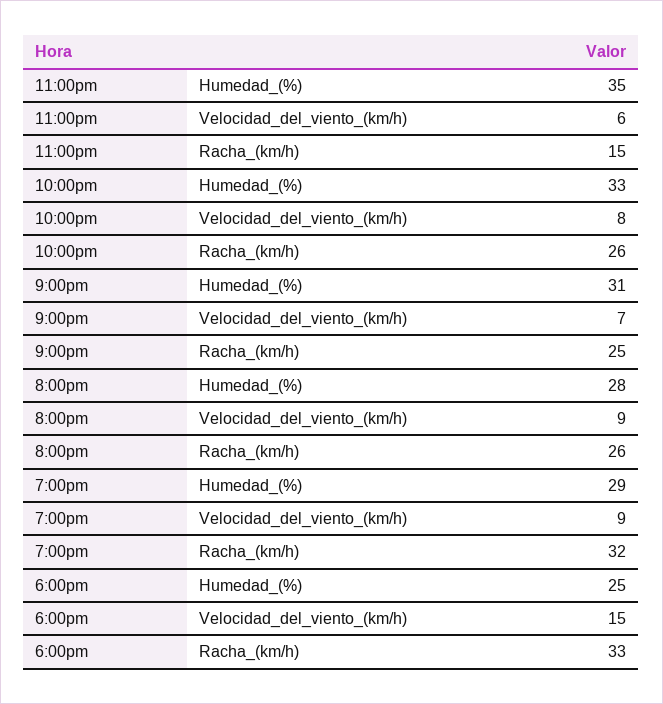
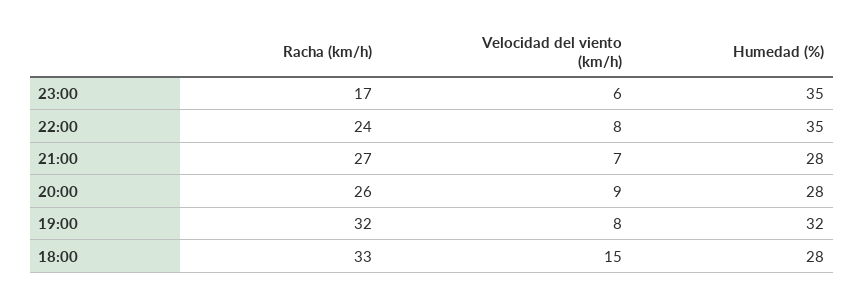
11:00pm, Racha_(km/h): 15 -> 17
10:00pm, Humedad_(%): 33 -> 35
10:00pm, Racha_(km/h): 26 -> 24
9:00pm, Humedad_(%): 31 -> 28
9:00pm, Racha_(km/h): 25 -> 27
7:00pm, Humedad_(%): 29 -> 32
7:00pm, Velocidad_del_viento_(km/h): 9 -> 8
6:00pm, Humedad_(%): 25 -> 28

